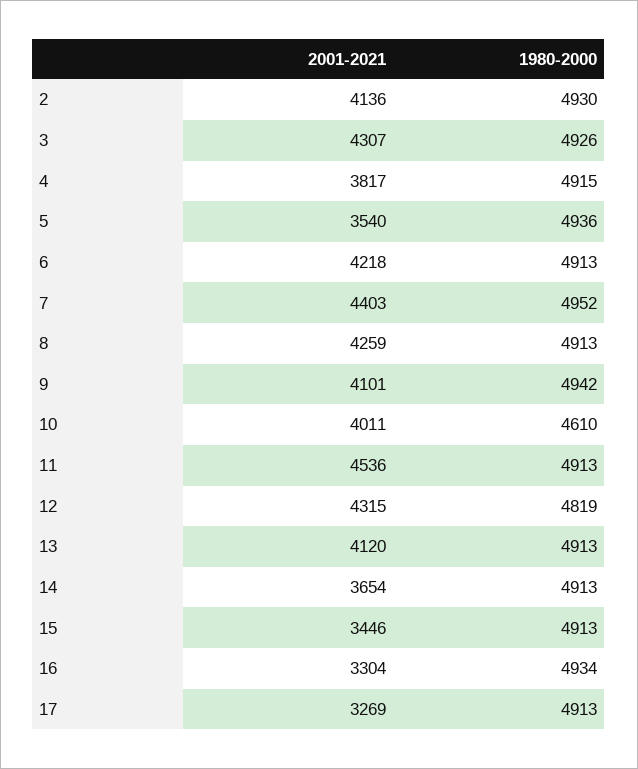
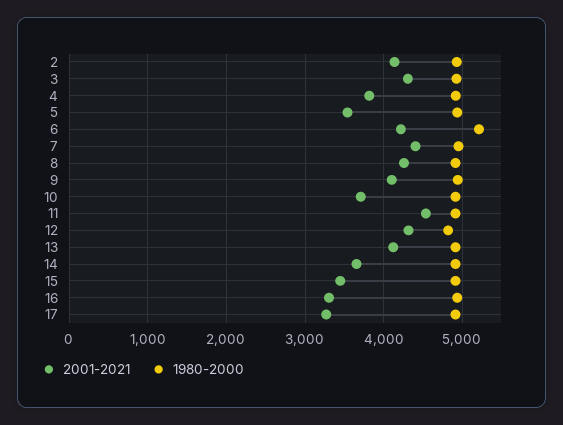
1980-2000, 6: 4913 -> 5200
2001-2021, 10: 4011 -> 3700
1980-2000, 10: 4610 -> 4900

